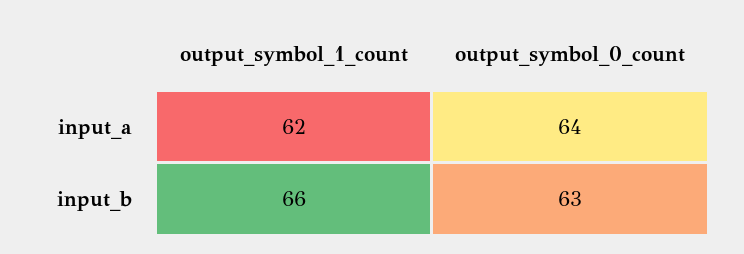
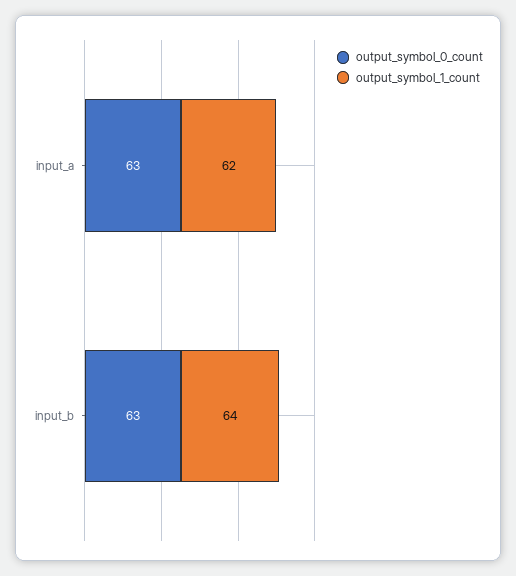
output_symbol_0_count, input_a: 64 -> 63
output_symbol_1_count, input_b: 66 -> 64

